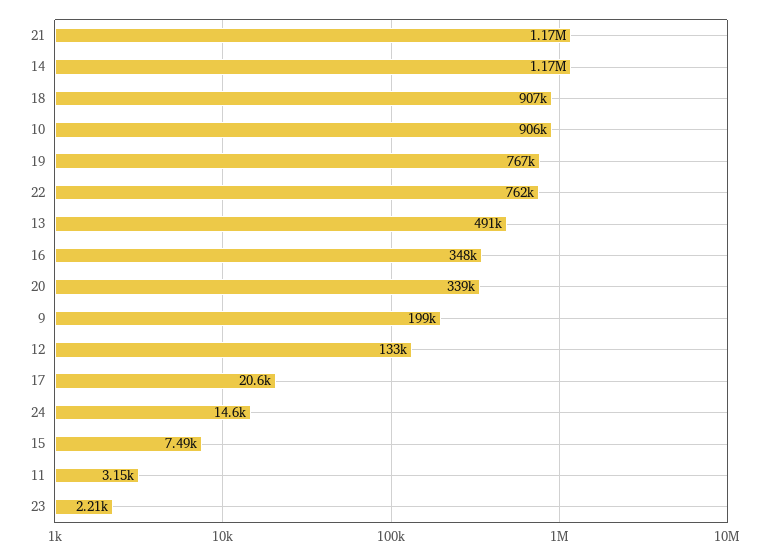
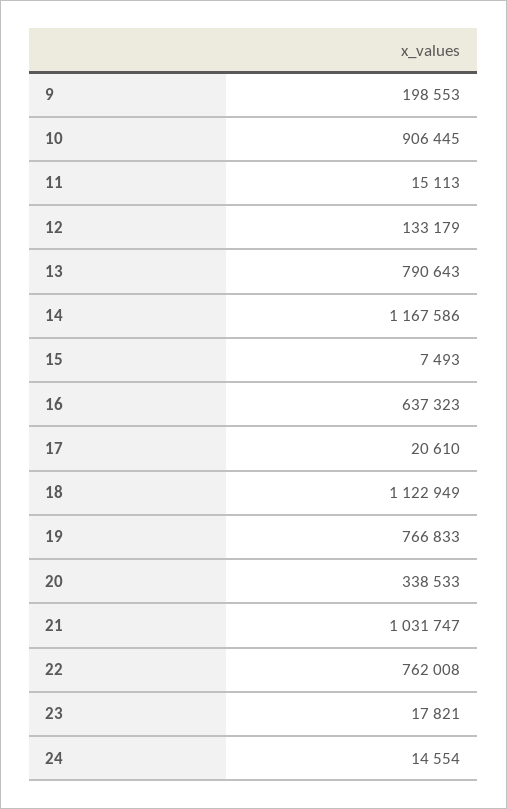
21: 1170000 -> 1031747
18: 907000 -> 1122949
13: 491000 -> 790643
16: 348000 -> 637323
11: 3150 -> 15113
23: 2210 -> 17821

